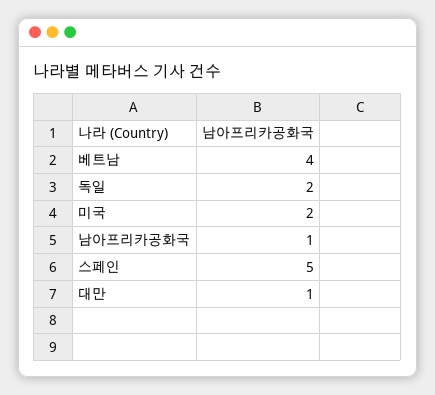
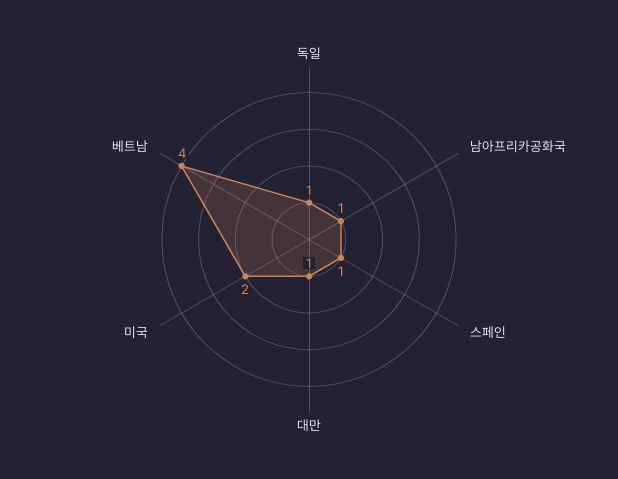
독일: 2 -> 1
스페인: 5 -> 1

